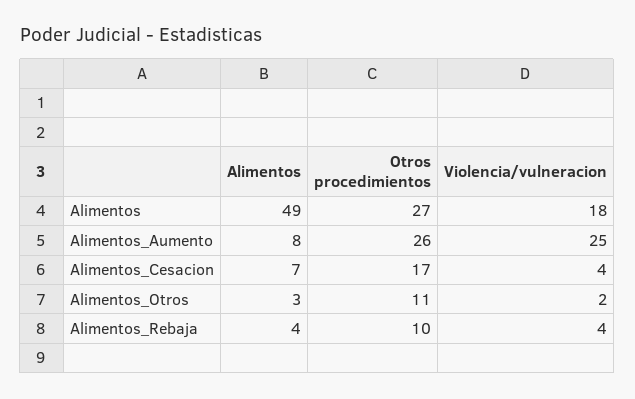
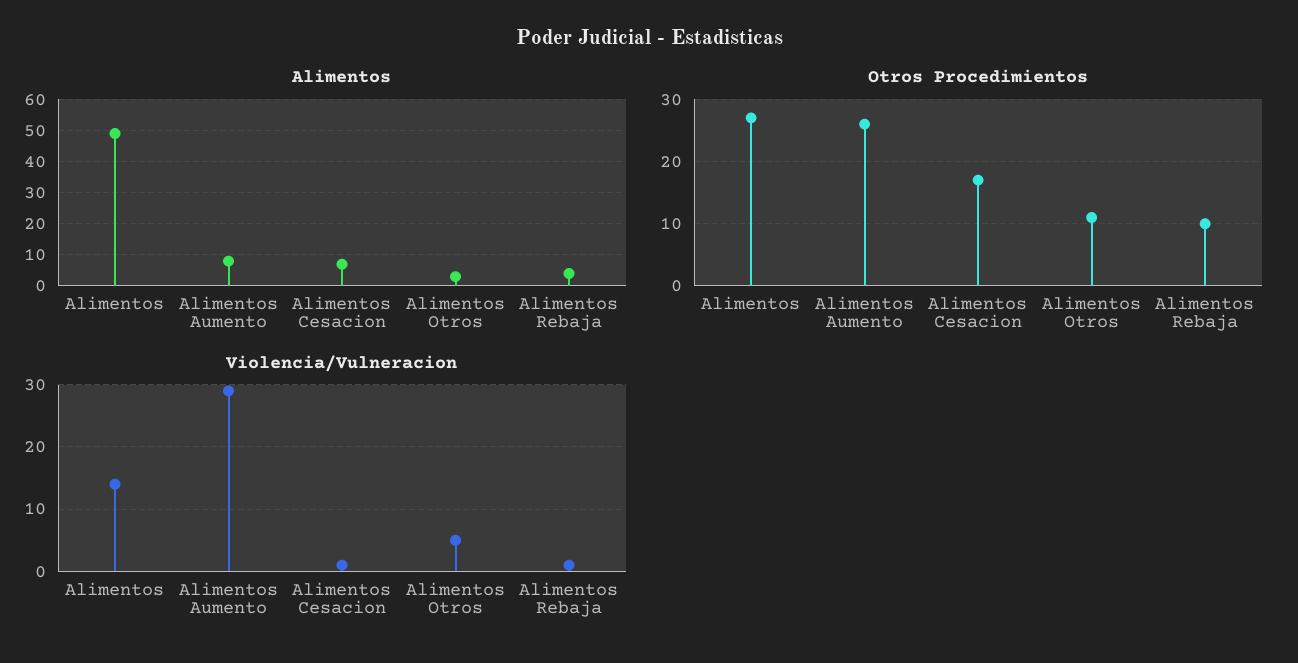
Violencia/vulneracion, Alimentos: 18 -> 14
Violencia/vulneracion, Alimentos_Aumento: 25 -> 29
Violencia/vulneracion, Alimentos_Cesacion: 4 -> 1
Violencia/vulneracion, Alimentos_Otros: 2 -> 5
Violencia/vulneracion, Alimentos_Rebaja: 4 -> 1

